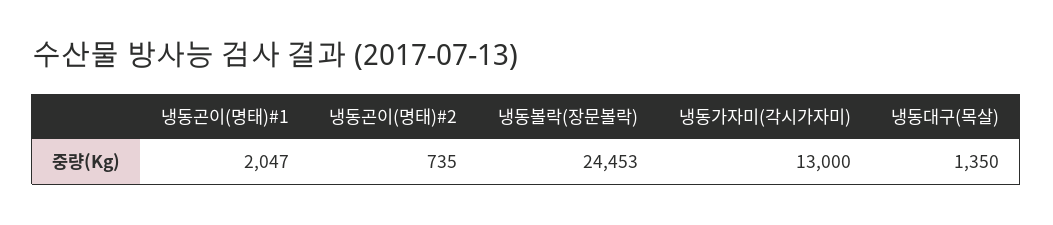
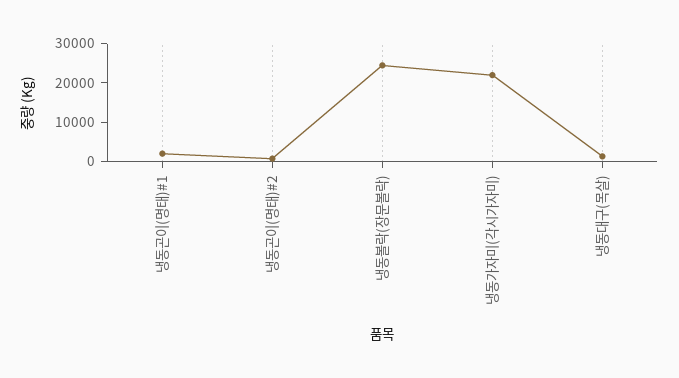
냉동가자미(각시가자미): 13000 -> 22500

